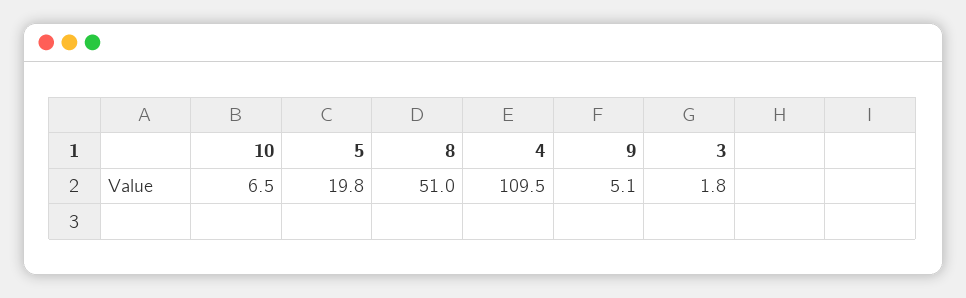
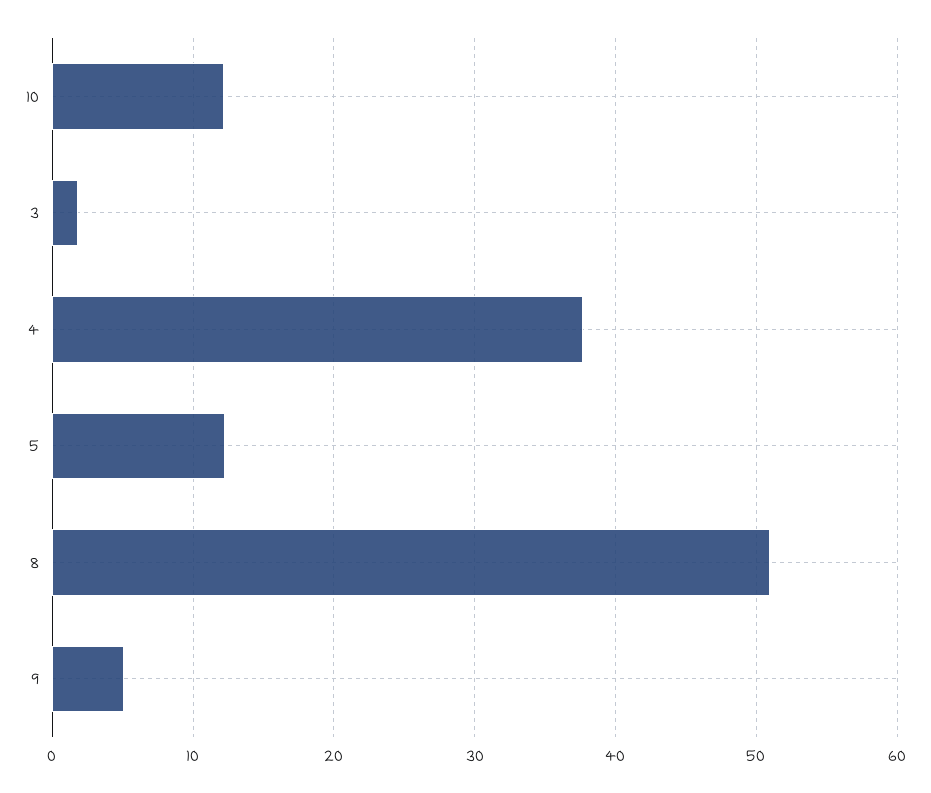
10: 6.5 -> 12
5: 19.8 -> 12
4: 109.5 -> 38

